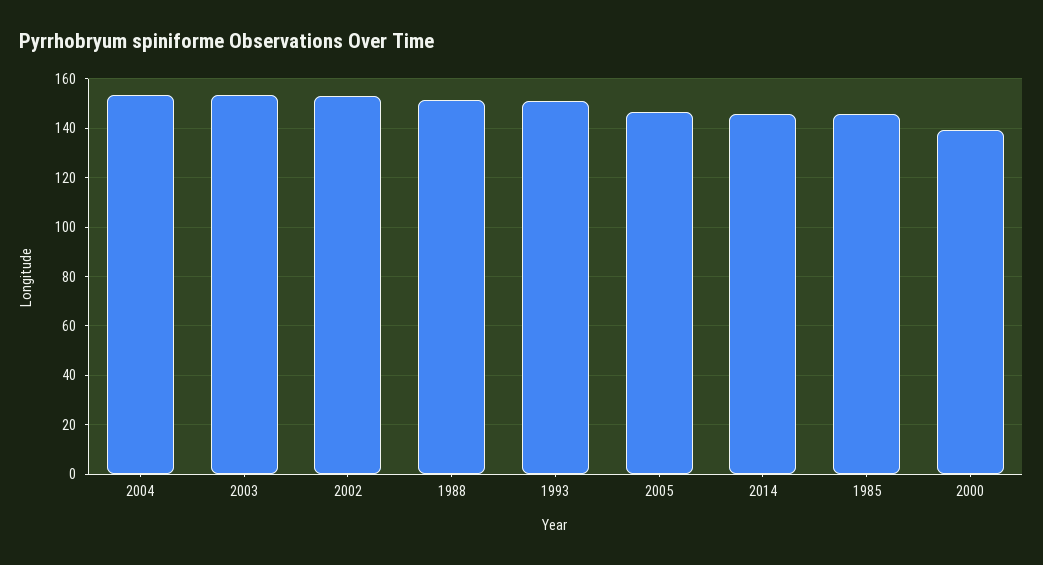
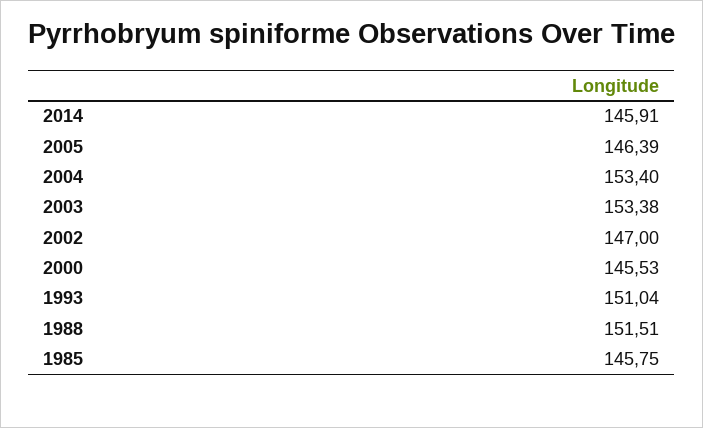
2002: 152.5 -> 147
2000: 140 -> 145.53

